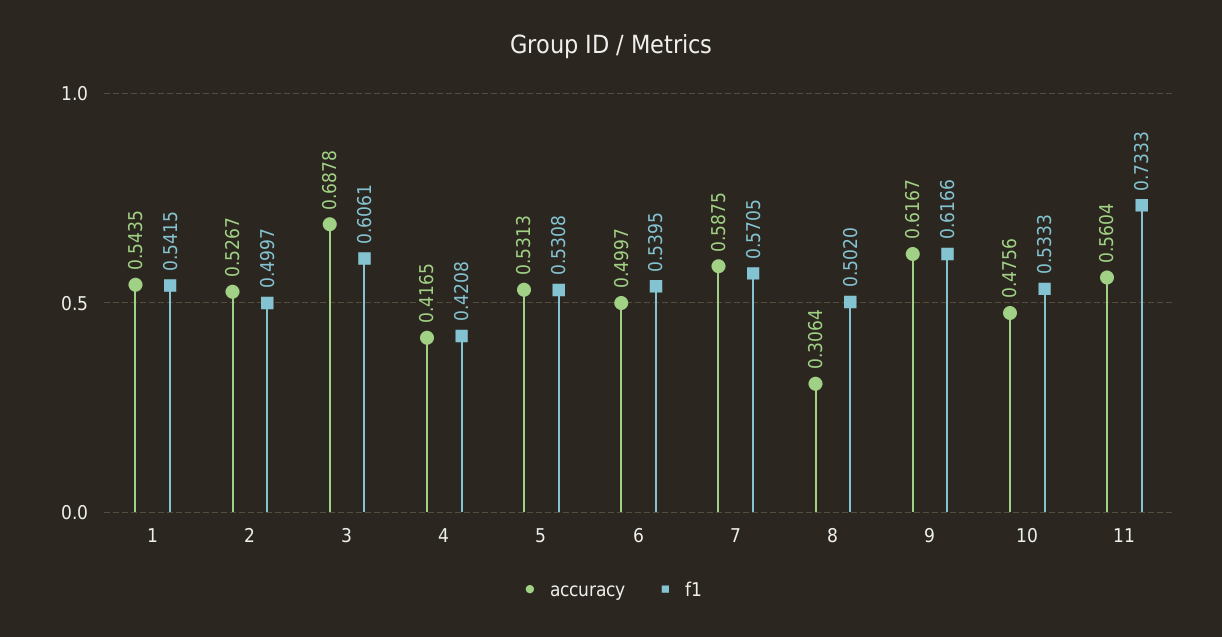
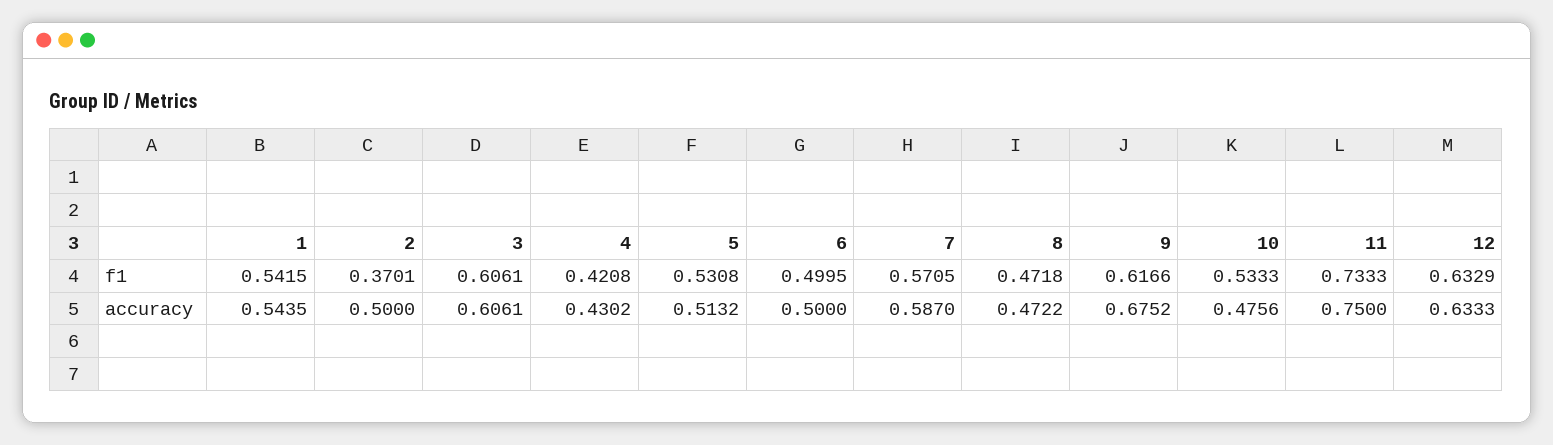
accuracy, 2: 0.5267 -> 0.5
f1, 2: 0.4997 -> 0.3701
accuracy, 3: 0.6878 -> 0.6061
accuracy, 4: 0.4165 -> 0.4302
accuracy, 5: 0.5313 -> 0.5132
accuracy, 6: 0.4997 -> 0.5
f1, 6: 0.5395 -> 0.4995
accuracy, 7: 0.5875 -> 0.587
accuracy, 8: 0.3064 -> 0.4722
f1, 8: 0.502 -> 0.4718
accuracy, 9: 0.6167 -> 0.6752
accuracy, 11: 0.5604 -> 0.75
f1, 12: none -> 0.6329
accuracy, 12: none -> 0.6333

